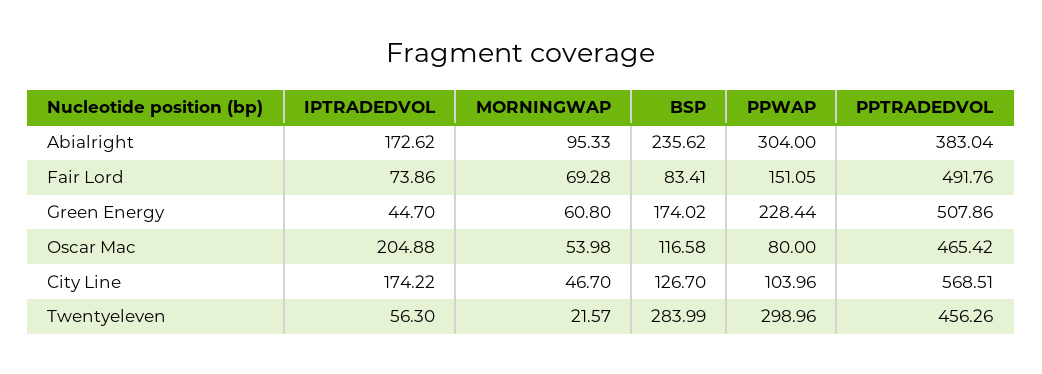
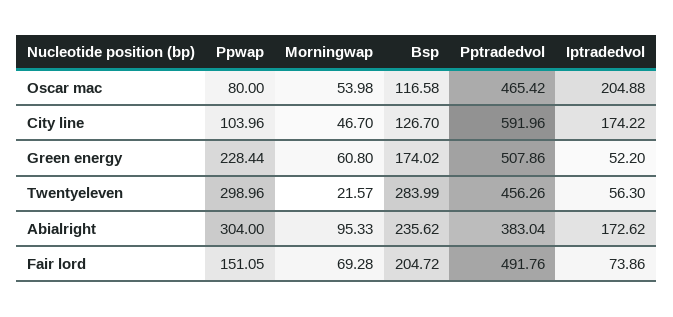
BSP, Fair Lord: 83.41 -> 204.72
IPTRADEDVOL, Green Energy: 44.7 -> 52.2
PPTRADEDVOL, City Line: 568.51 -> 591.96

